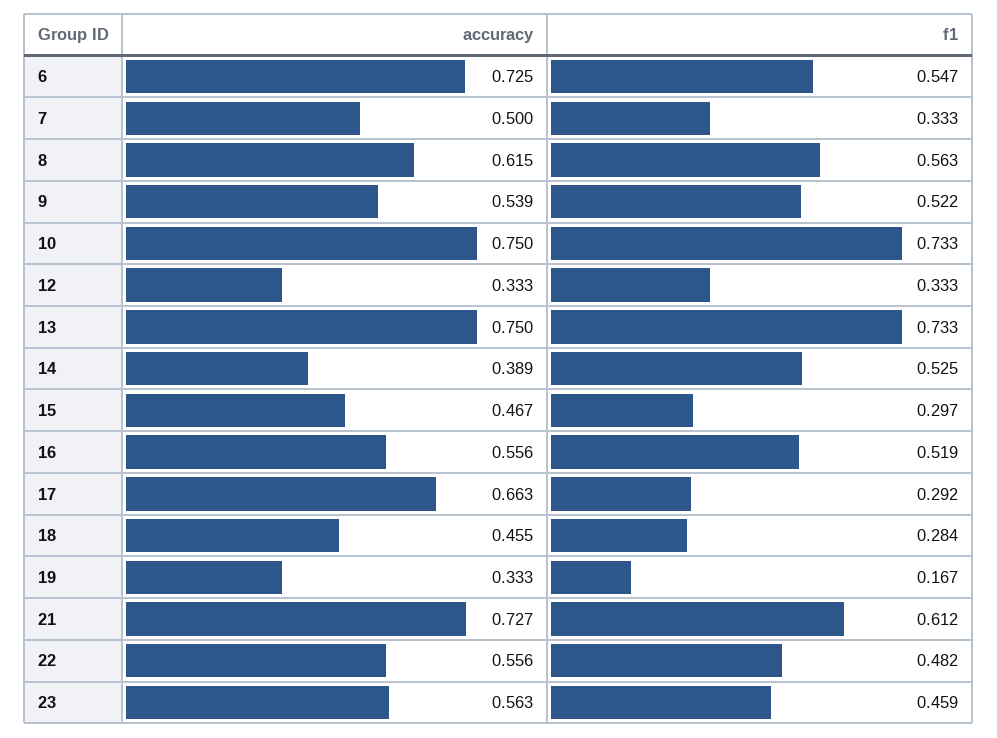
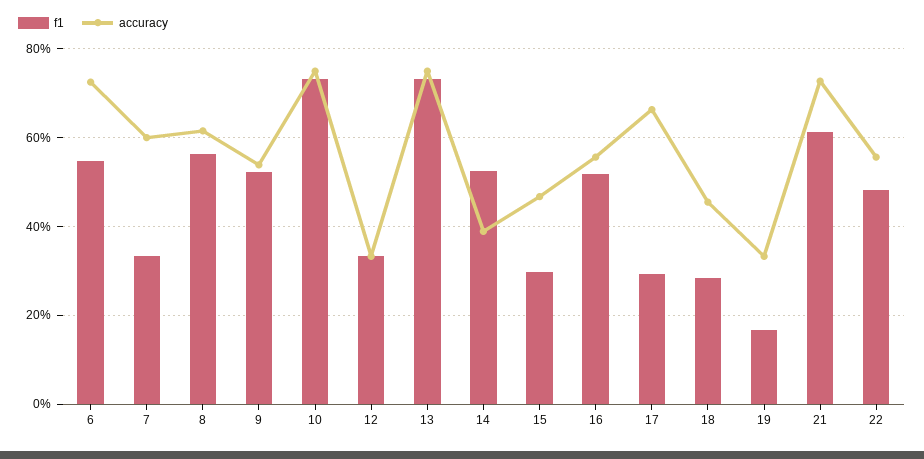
accuracy, 7: 0.5 -> 0.6
accuracy, 23: 0.563 -> none
f1, 23: 0.459 -> none

